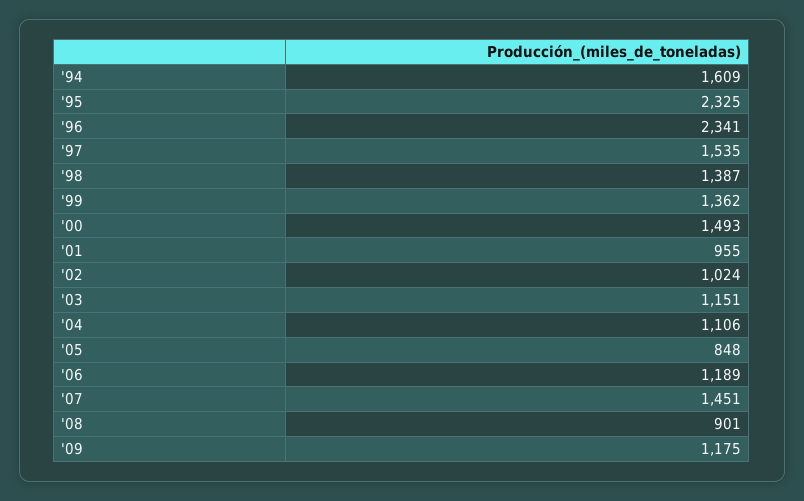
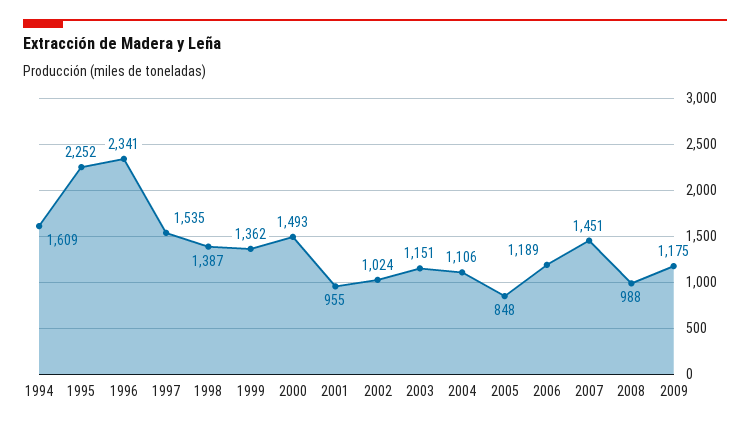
'95: 2325 -> 2252
'08: 901 -> 988

